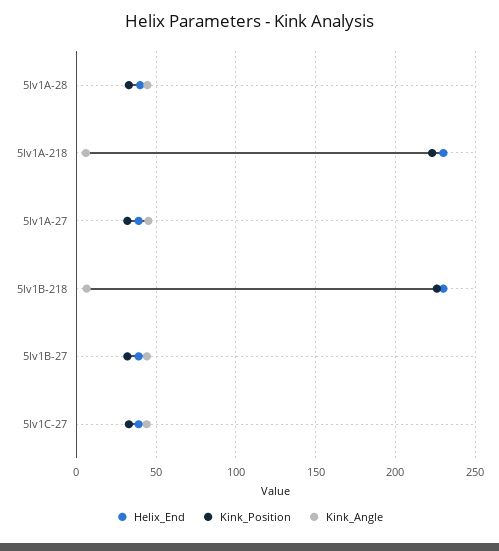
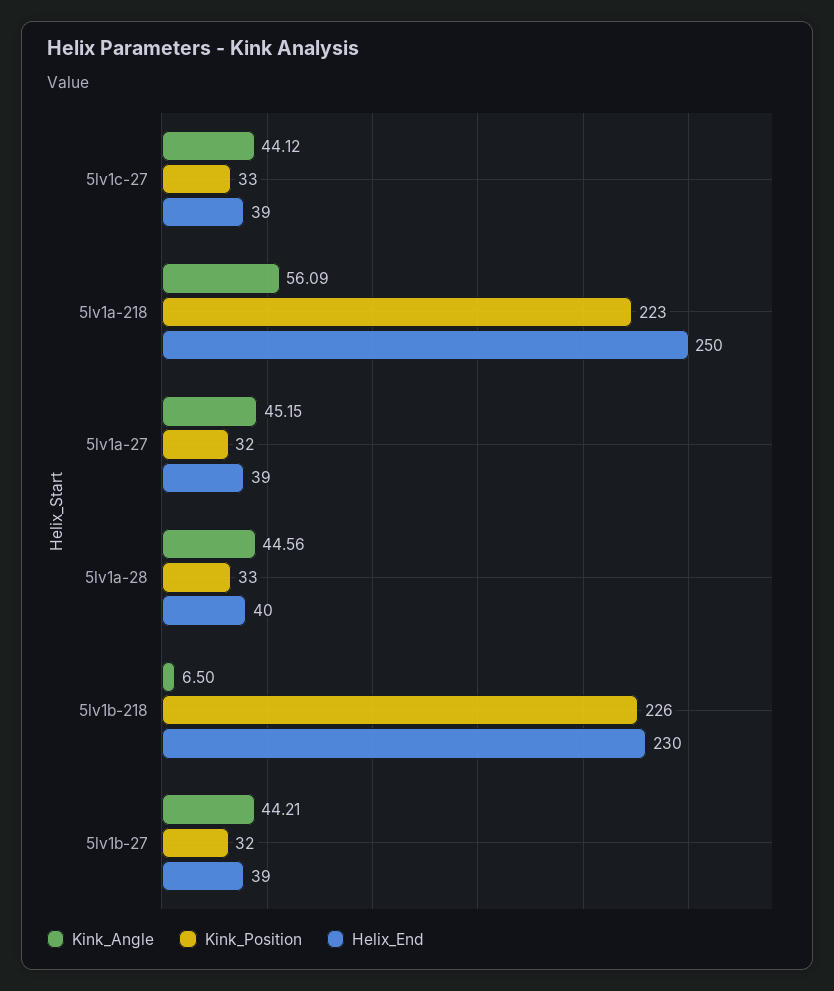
Helix_End, 5lv1A-218: 230 -> 250
Kink_Angle, 5lv1A-218: 5 -> 56.09

